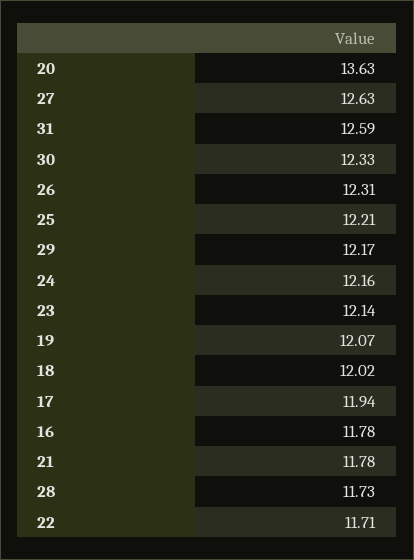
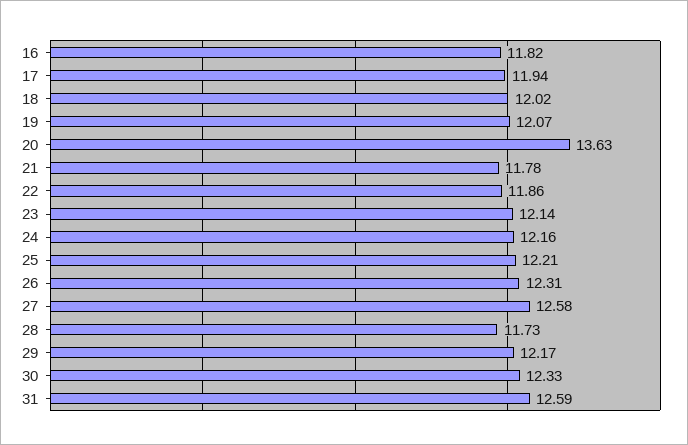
27: 12.63 -> 12.58
16: 11.78 -> 11.82
22: 11.71 -> 11.86

